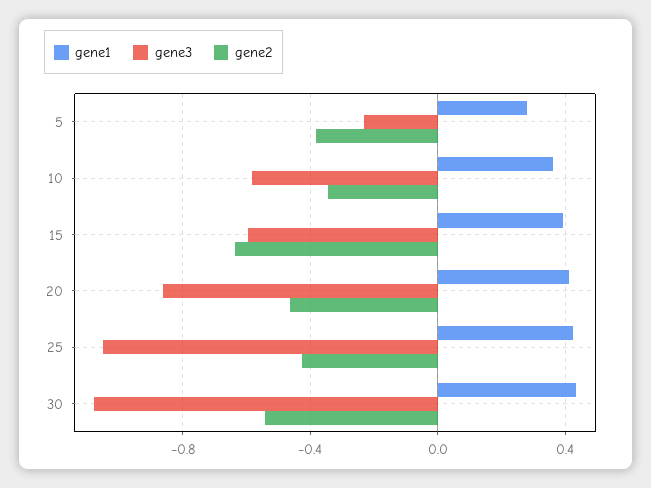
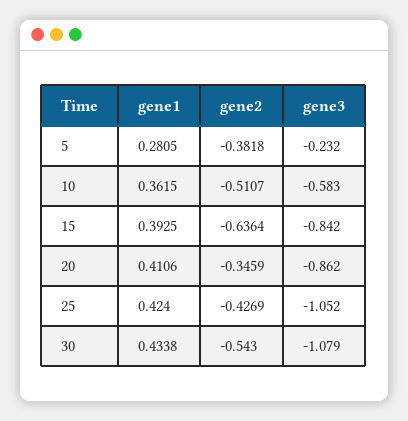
gene2, 10: -0.35 -> -0.5107
gene3, 15: -0.6 -> -0.842
gene2, 20: -0.45 -> -0.3459

